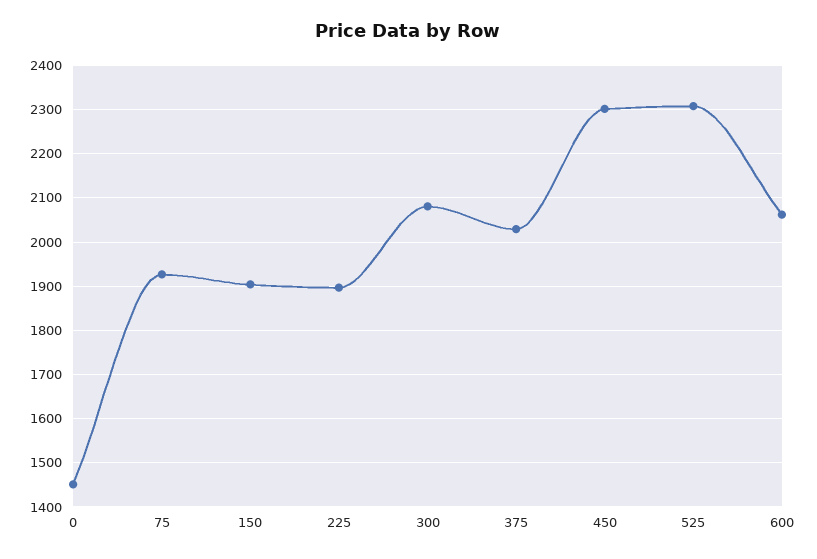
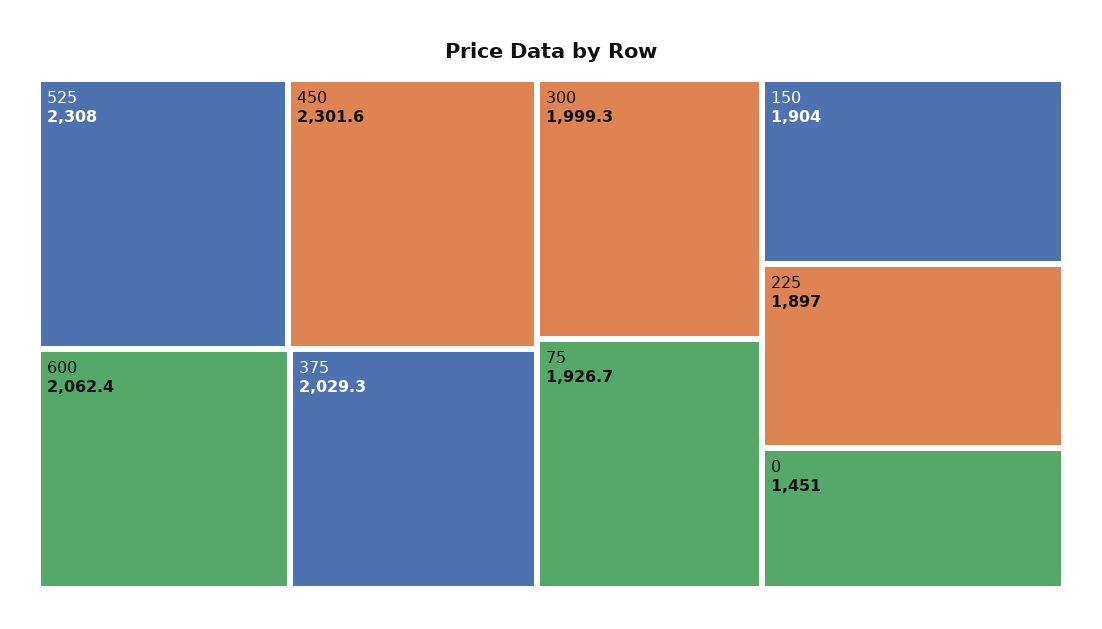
300: 2080 -> 1999.3

